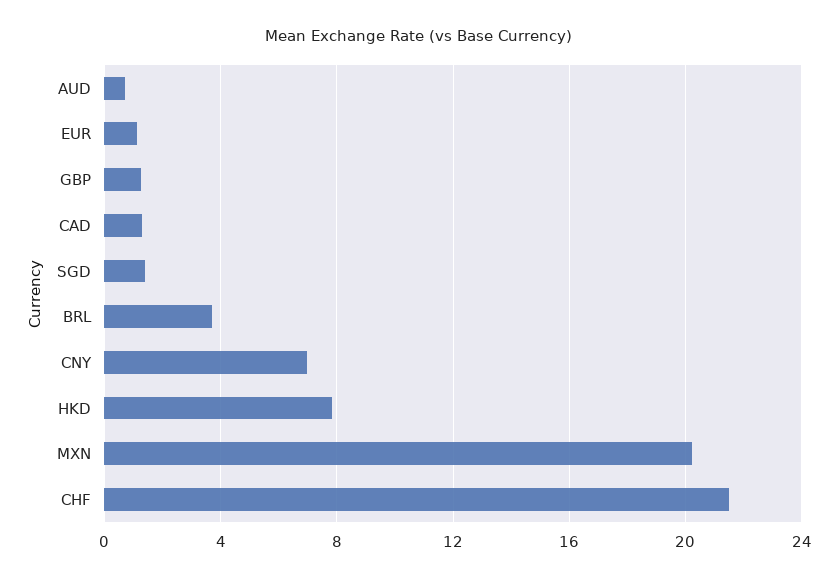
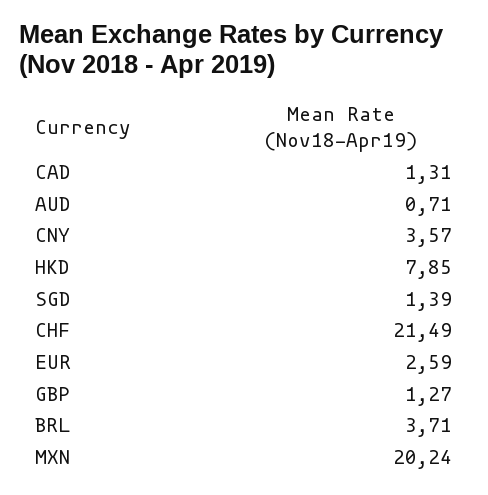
EUR: 1 -> 2.59
CNY: 7 -> 3.57

